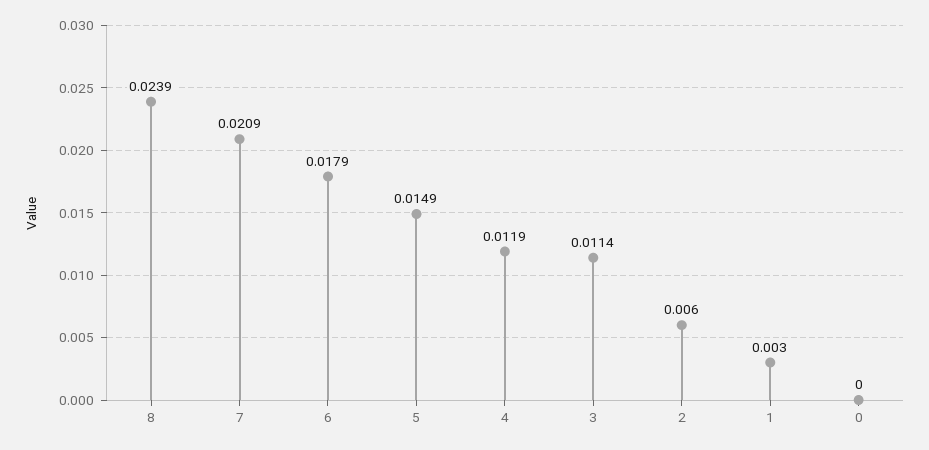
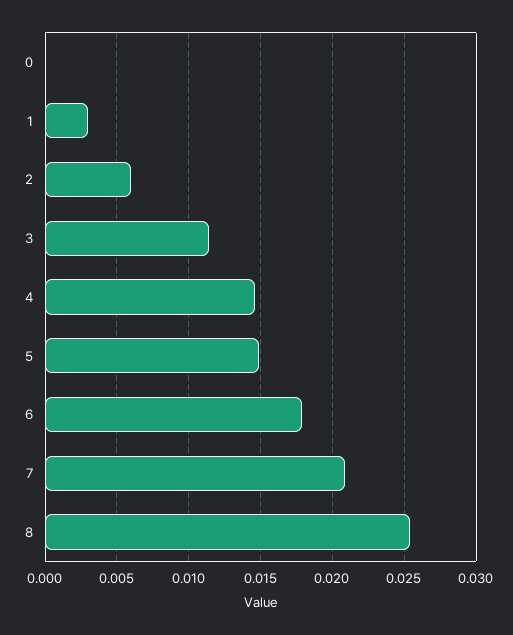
8: 0.0239 -> 0.0255
4: 0.0119 -> 0.0145

